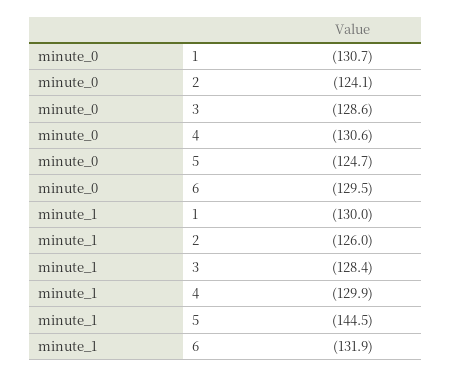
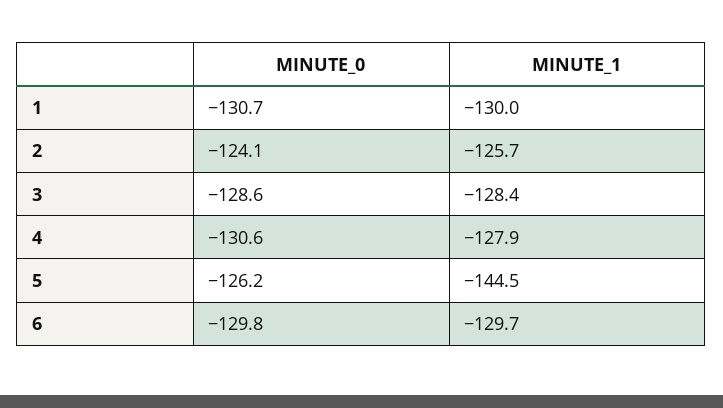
minute_0, 5: -124.7 -> -126.2
minute_0, 6: -129.5 -> -129.8
minute_1, 2: -126 -> -125.7
minute_1, 4: -129.9 -> -127.9
minute_1, 6: -131.9 -> -129.7

